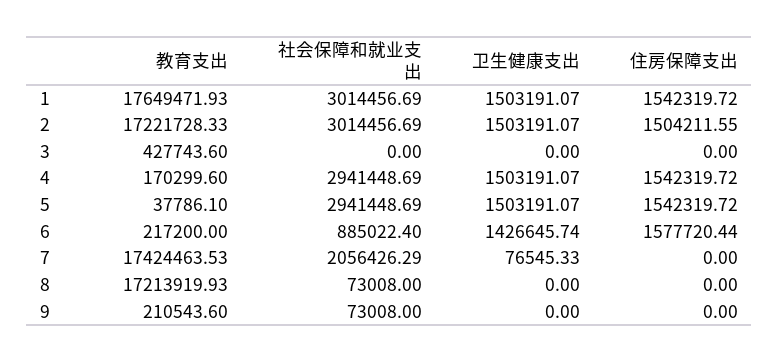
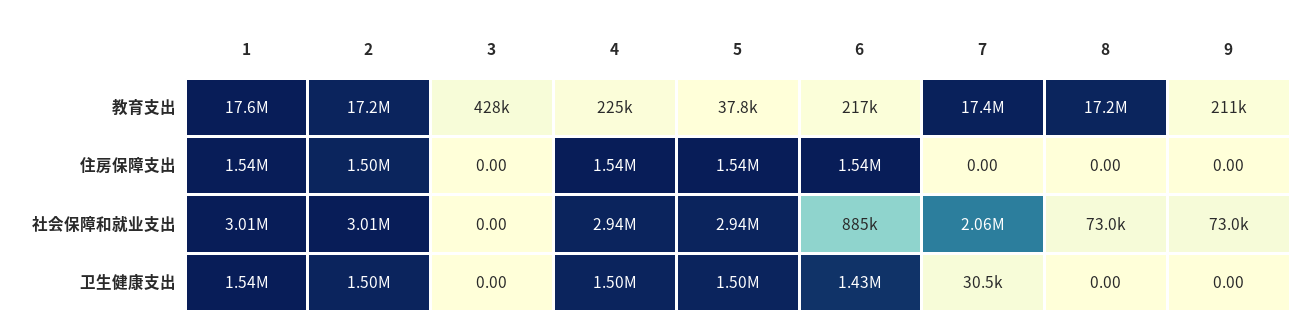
卫生健康支出, 1: 1503191.07 -> 1540000
教育支出, 4: 170299.6 -> 225000
住房保障支出, 6: 1577720.44 -> 1540000
卫生健康支出, 7: 76545.33 -> 30500

